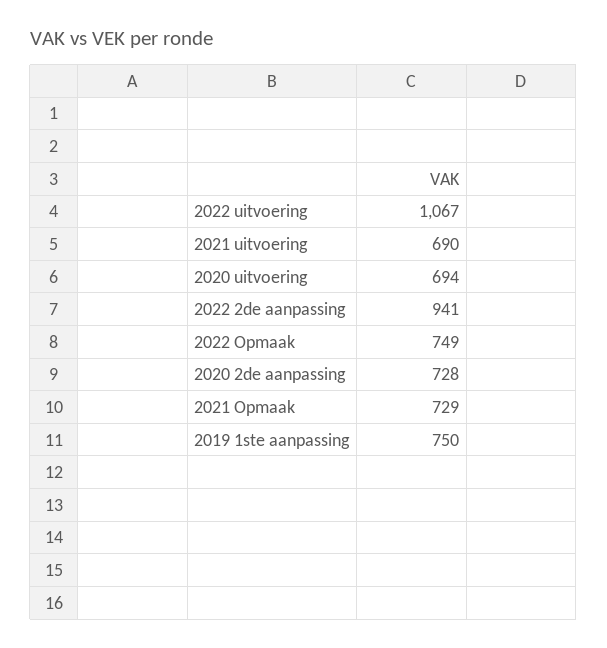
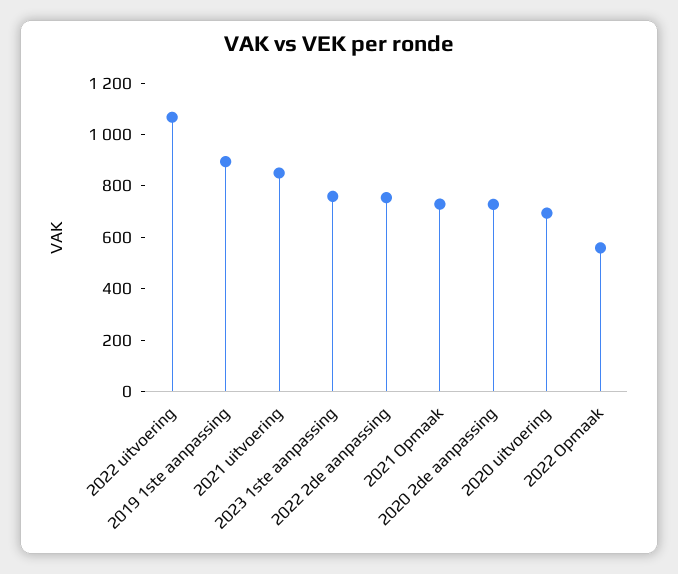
2021 uitvoering: 690 -> 850
2022 2de aanpassing: 941 -> 750
2022 Opmaak: 749 -> 550
2019 1ste aanpassing: 750 -> 900
2023 1ste aanpassing: none -> 750

